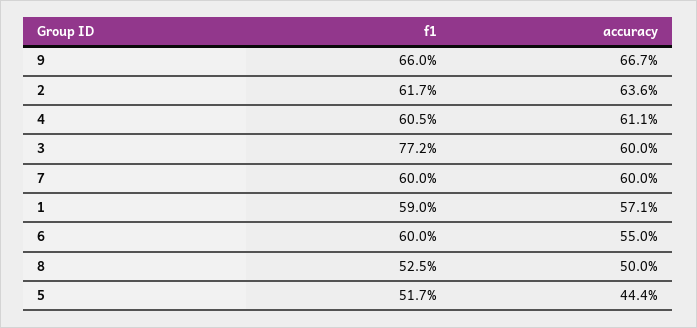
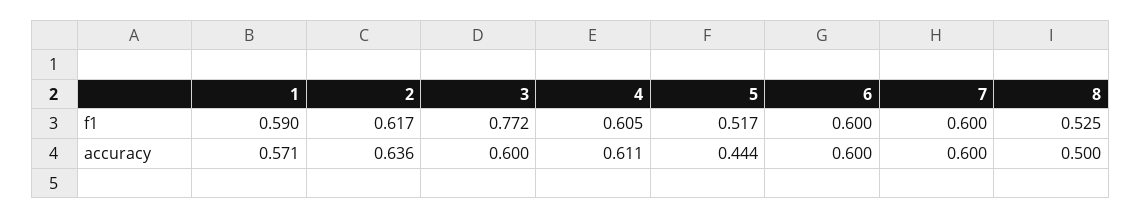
f1, 9: 0.66 -> none
accuracy, 9: 0.667 -> none
accuracy, 6: 0.55 -> 0.6

